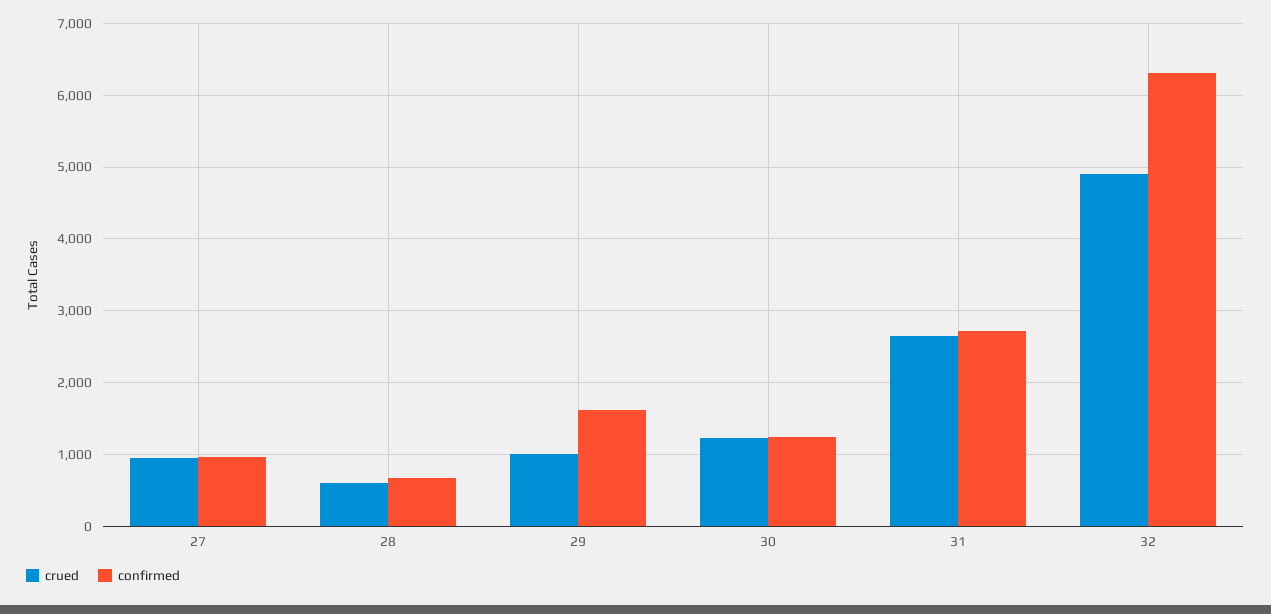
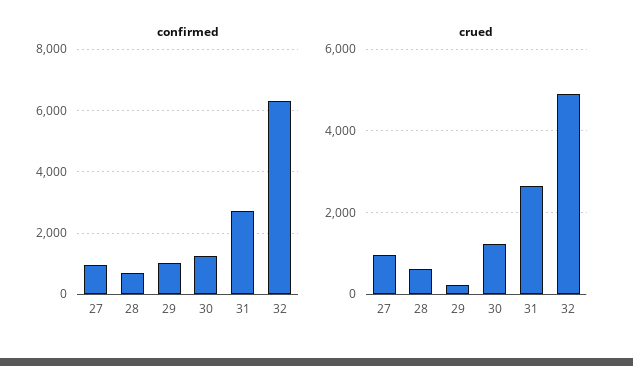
crued, 29: 1000 -> 200
confirmed, 29: 1600 -> 1000

